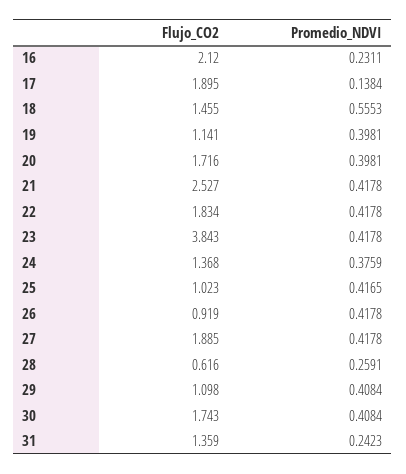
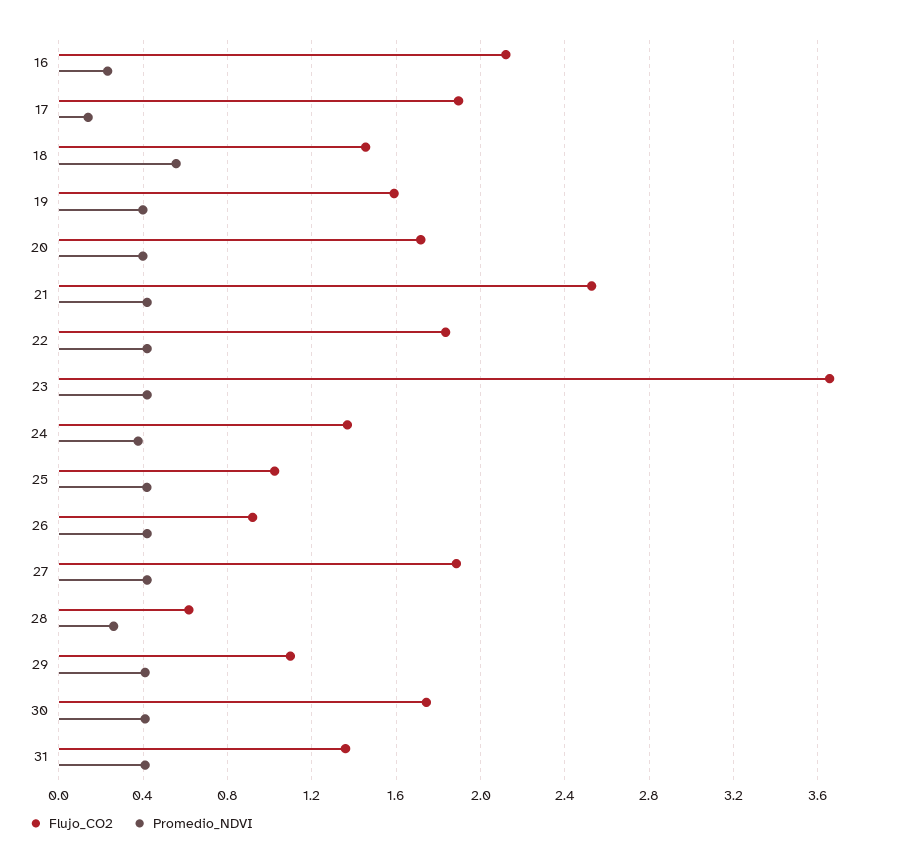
Flujo_CO2, 19: 1.141 -> 1.6
Flujo_CO2, 23: 3.843 -> 3.65
Promedio_NDVI, 31: 0.2423 -> 0.4

